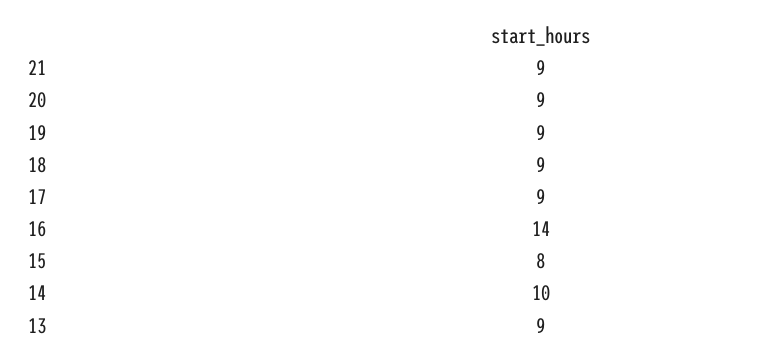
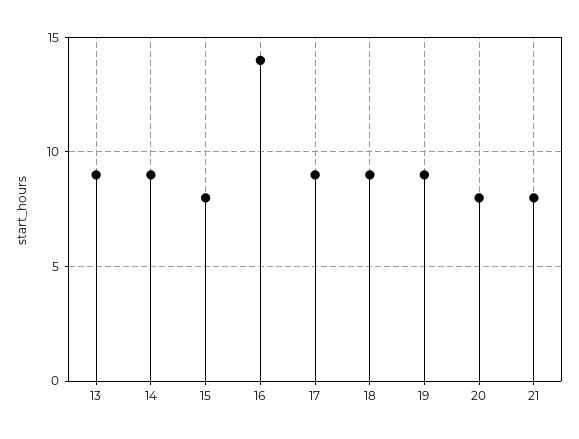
21: 9 -> 8
20: 9 -> 8
14: 10 -> 9

